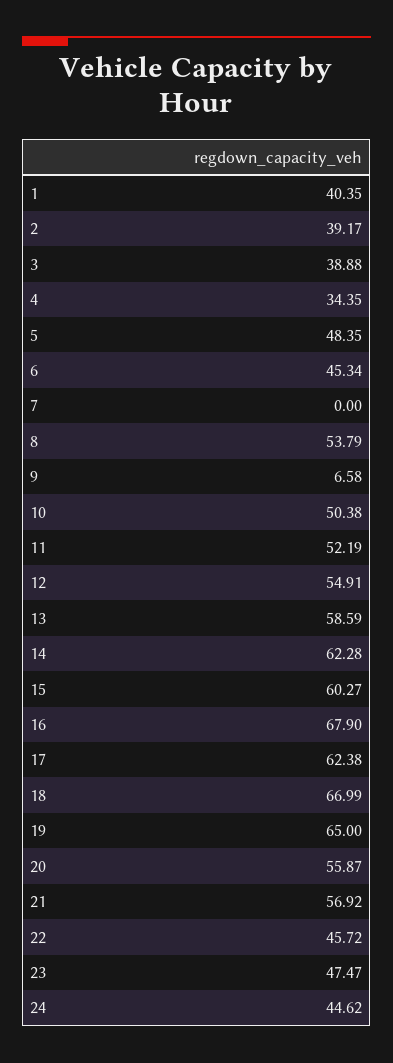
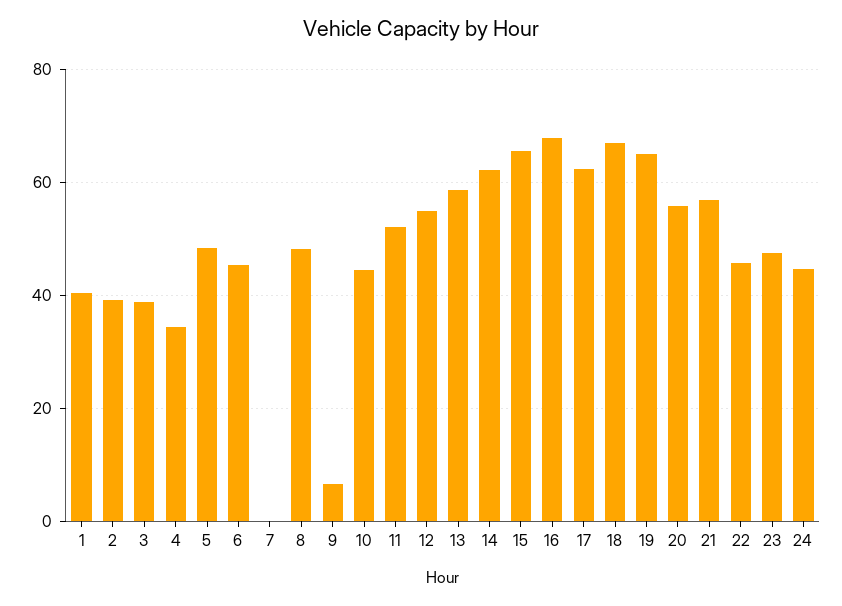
8: 53.79 -> 48
10: 50.38 -> 44
15: 60.27 -> 66

